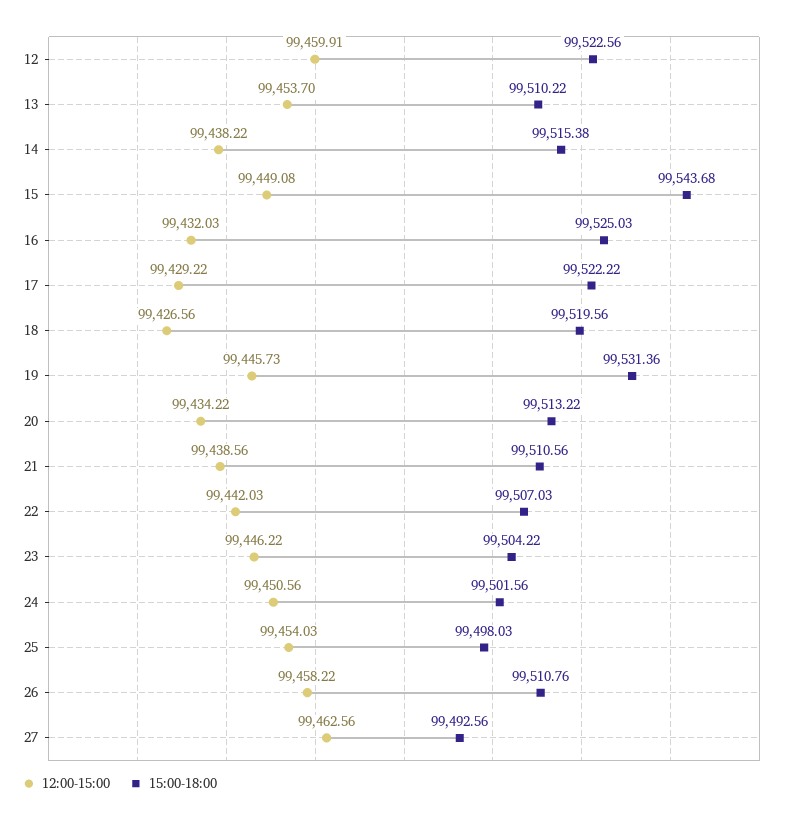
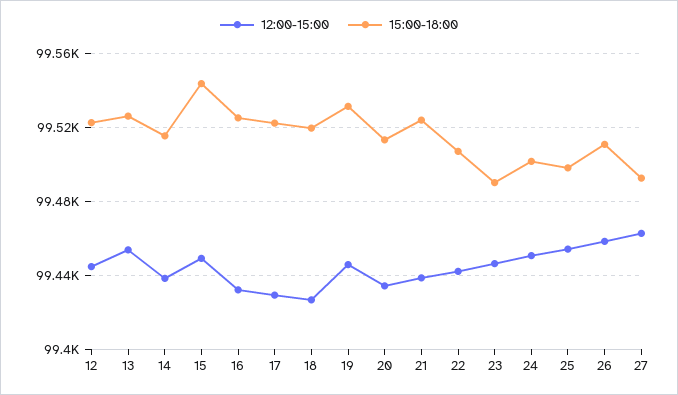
12:00-15:00, 12: 99459.91 -> 99445
15:00-18:00, 13: 99510.22 -> 99525
15:00-18:00, 21: 99510.56 -> 99525
15:00-18:00, 23: 99504.22 -> 99490

